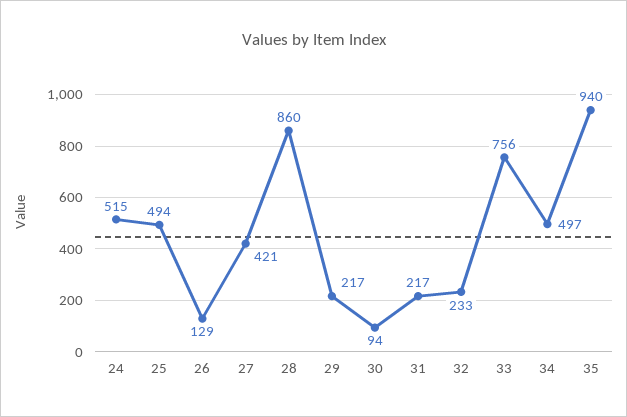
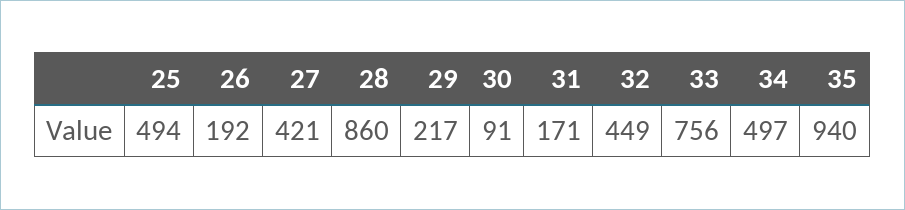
24: 515 -> none
26: 129 -> 192
30: 94 -> 91
31: 217 -> 171
32: 233 -> 449

